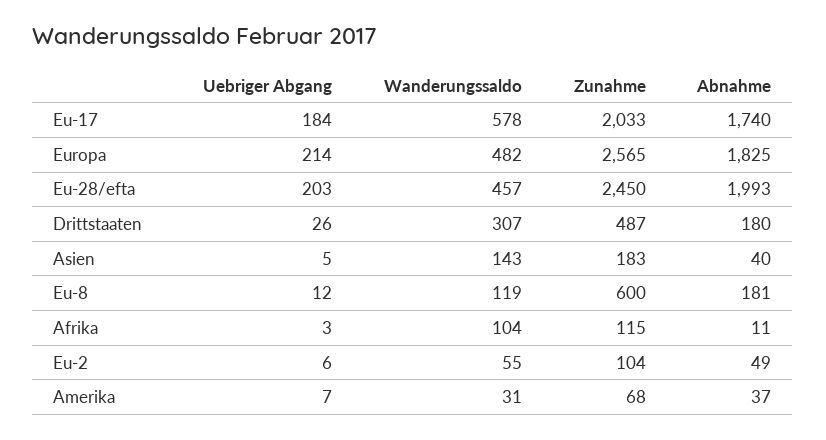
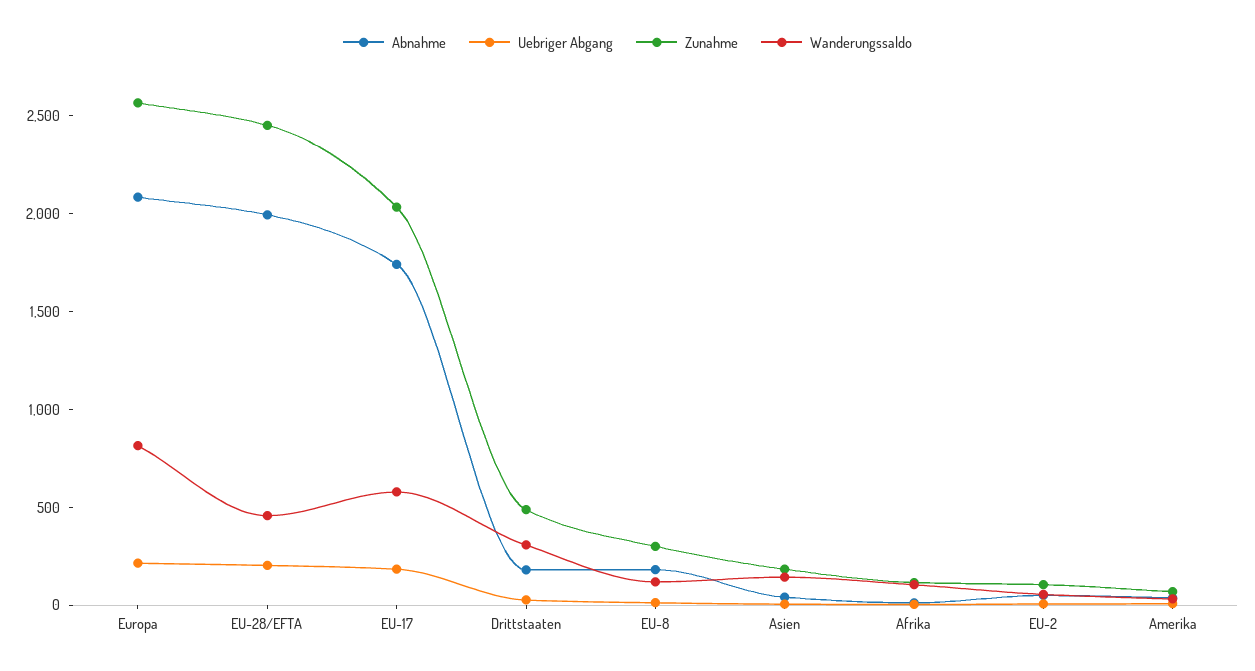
Wanderungssaldo, Europa: 482 -> 800
Abnahme, Europa: 1825 -> 2100
Zunahme, Eu-8: 600 -> 300

